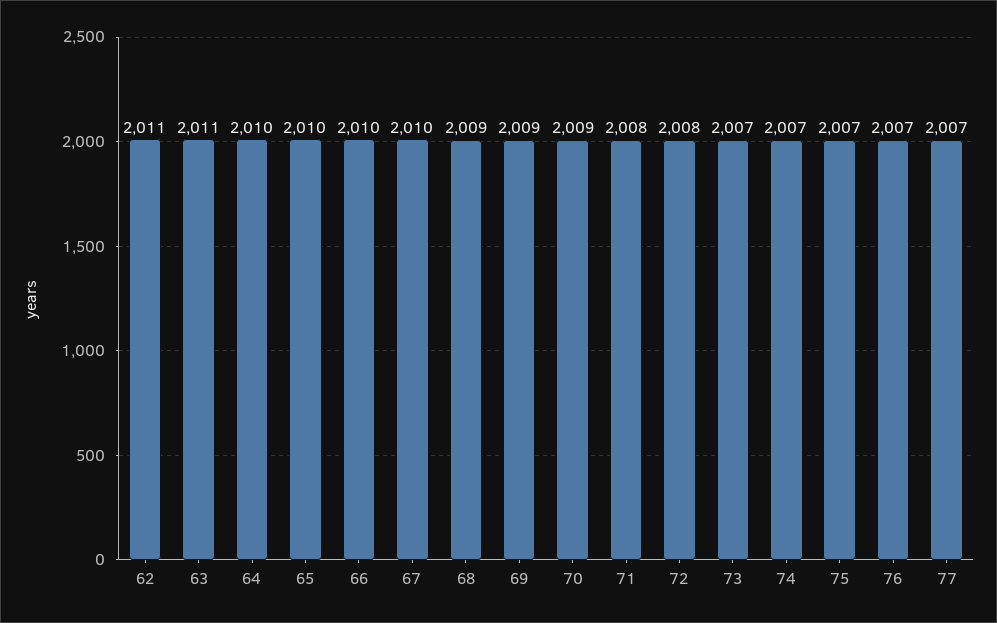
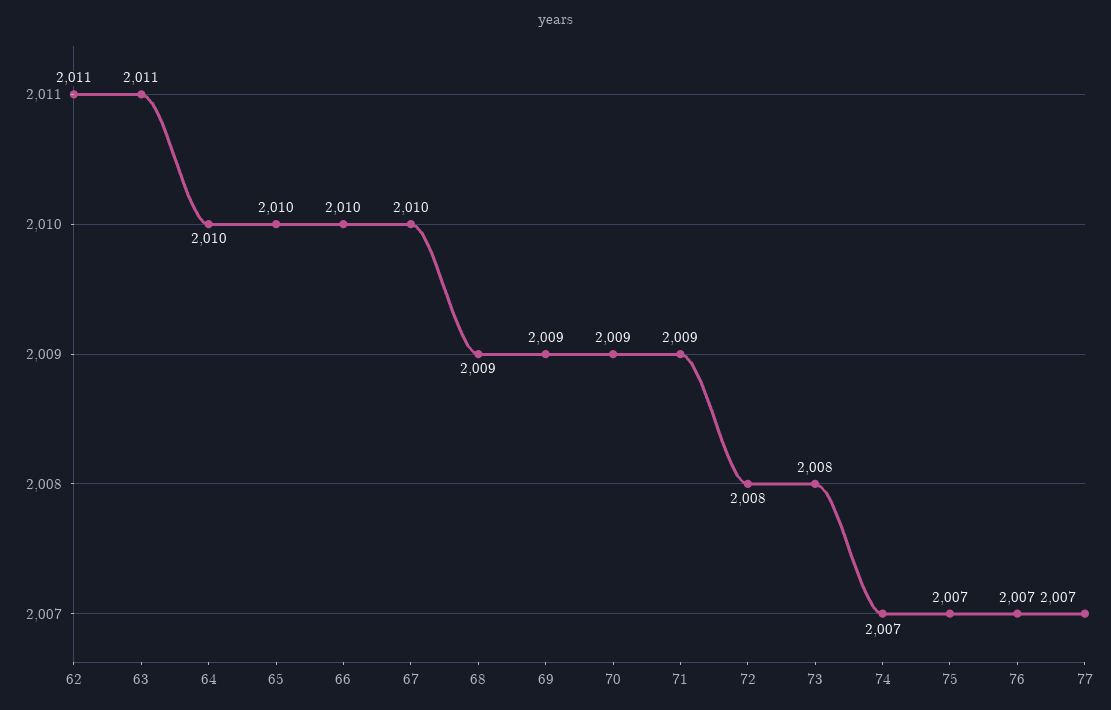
71: 2008 -> 2009
73: 2007 -> 2008

